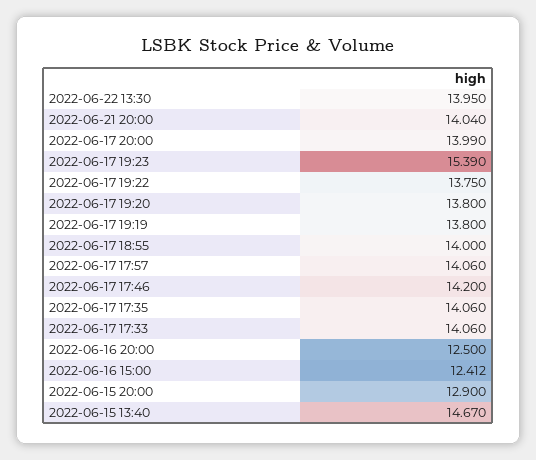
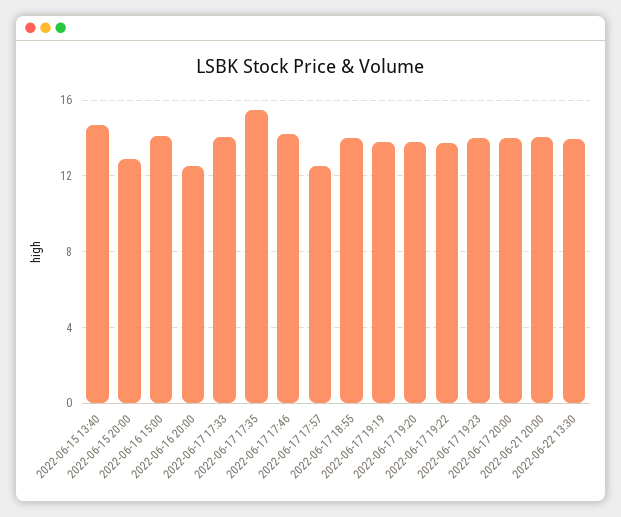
2022-06-17 19:23: 15.39 -> 14
2022-06-17 17:57: 14.06 -> 12.5
2022-06-17 17:35: 14.06 -> 15.5
2022-06-16 15:00: 12.412 -> 14

